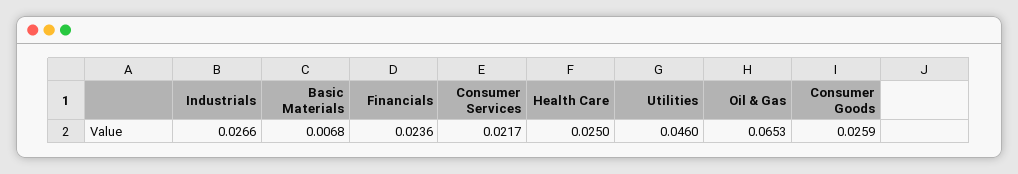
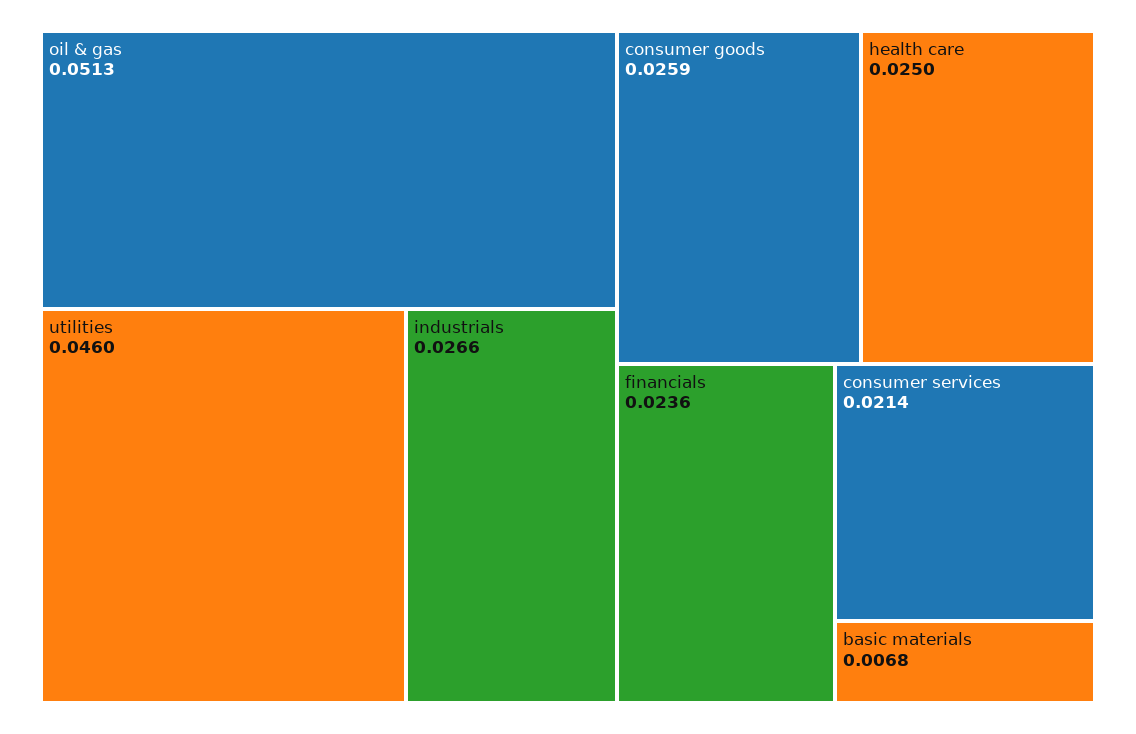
Consumer Services: 0.0217 -> 0.0214
Oil & Gas: 0.0653 -> 0.0513

